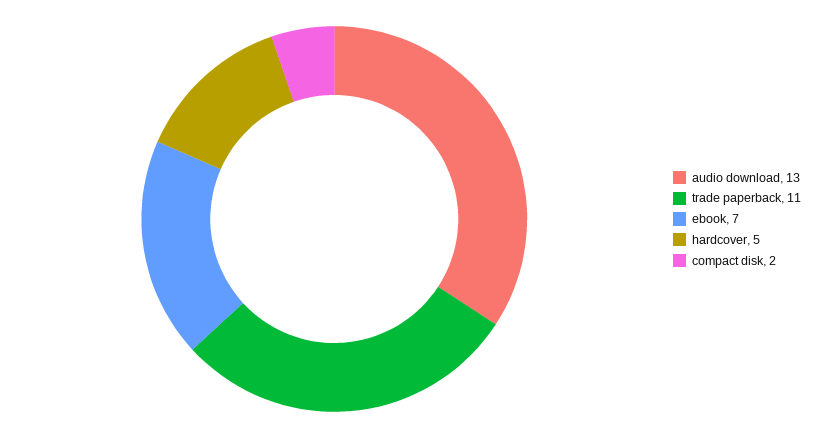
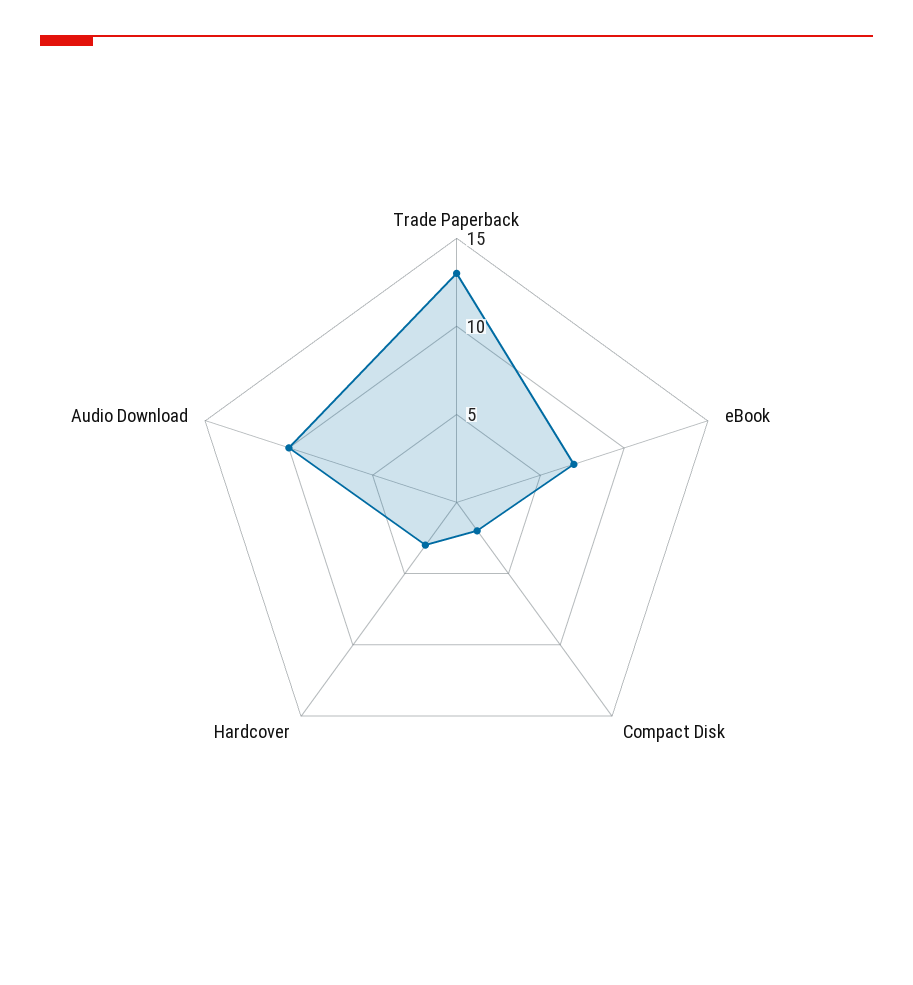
audio download: 13 -> 10
trade paperback: 11 -> 13
hardcover: 5 -> 3

